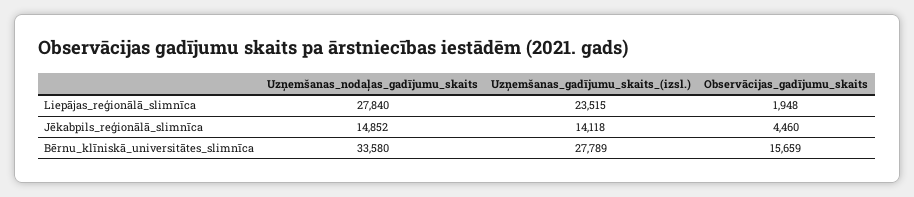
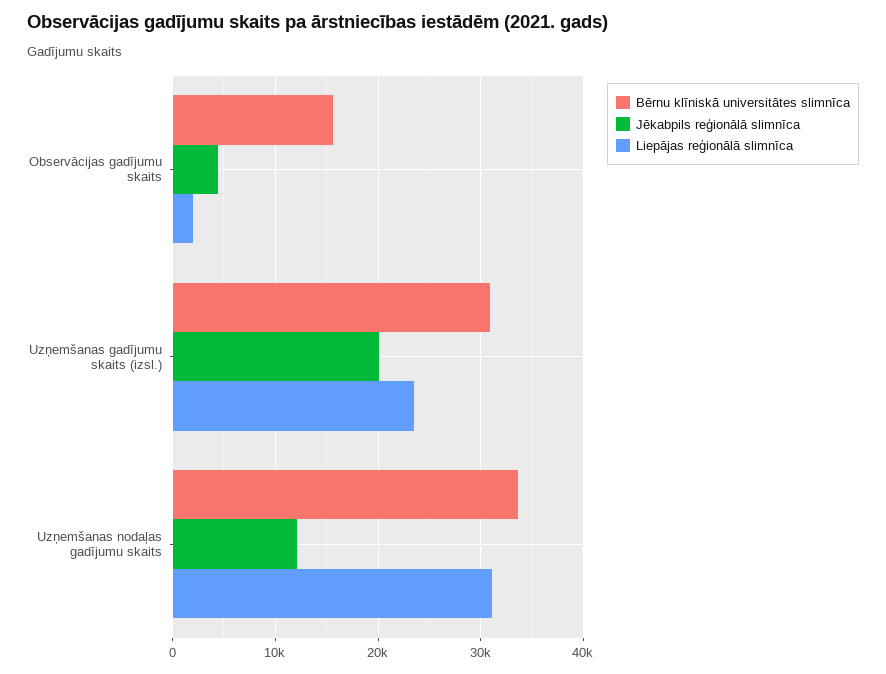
Liepājas_reģionālā_slimnīca, Uzņemšanas_nodaļas_gadījumu_skaits: 27840 -> 31000
Jēkabpils_reģionālā_slimnīca, Uzņemšanas_nodaļas_gadījumu_skaits: 14852 -> 12000
Jēkabpils_reģionālā_slimnīca, Uzņemšanas_gadījumu_skaits_(izsl.): 14118 -> 20000
Bērnu_klīniskā_universitātes_slimnīca, Uzņemšanas_gadījumu_skaits_(izsl.): 27789 -> 31000

